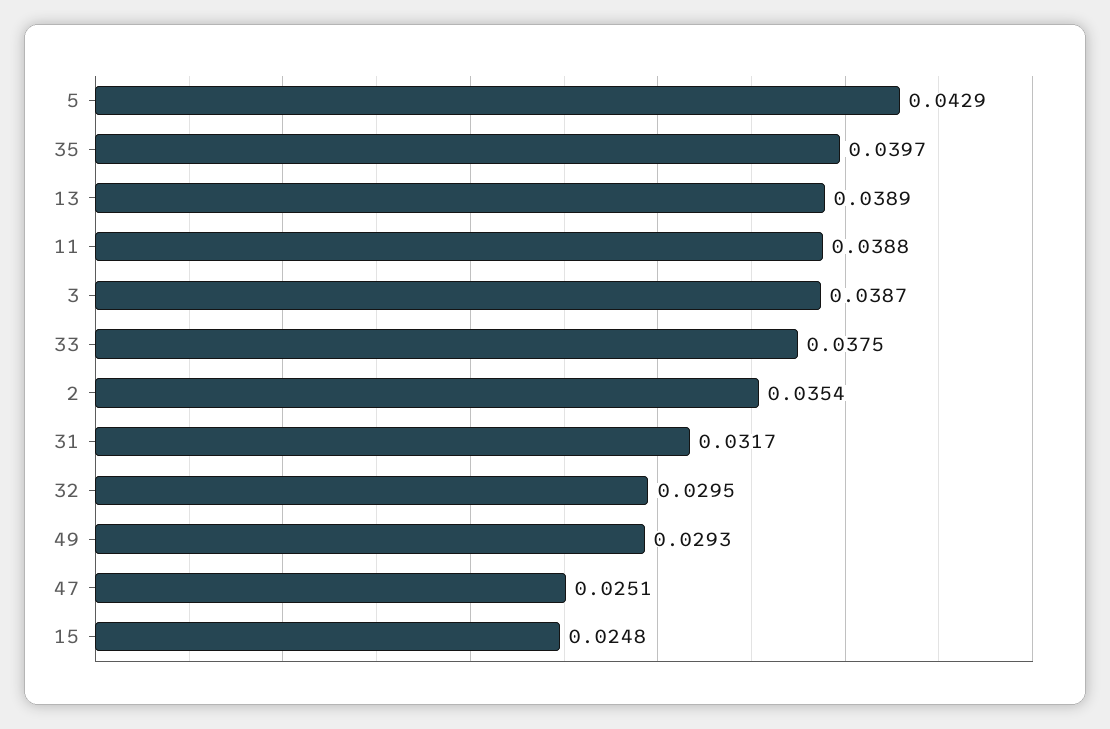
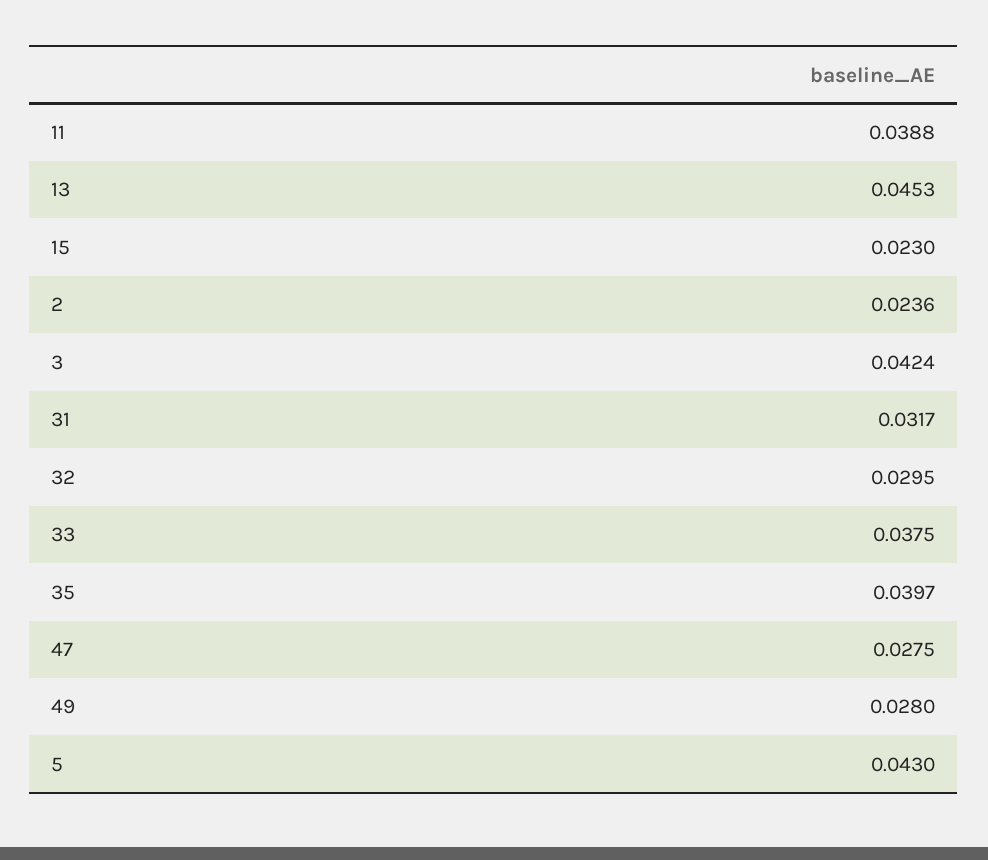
5: 0.0429 -> 0.043
13: 0.0389 -> 0.0453
3: 0.0387 -> 0.0424
2: 0.0354 -> 0.0236
49: 0.0293 -> 0.028
47: 0.0251 -> 0.0275
15: 0.0248 -> 0.023

